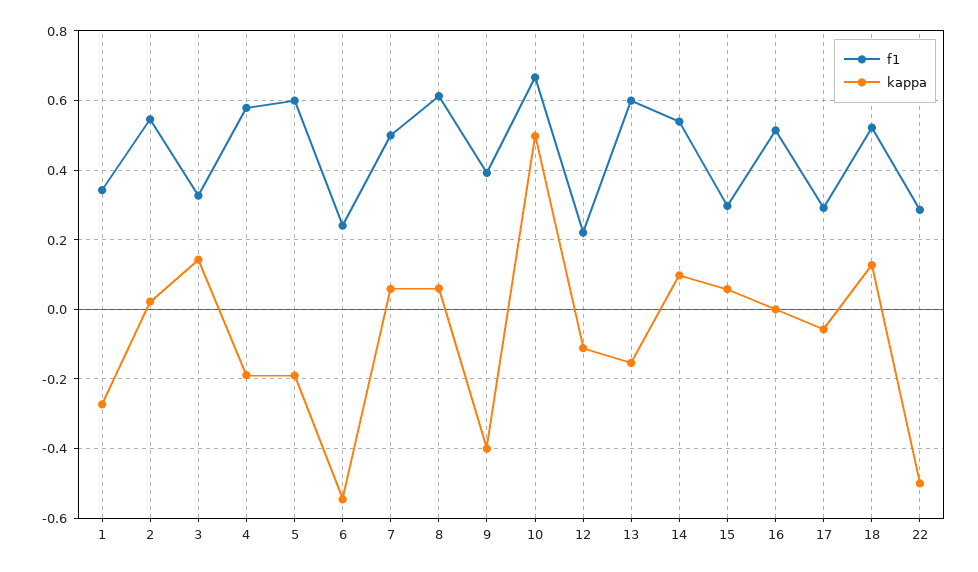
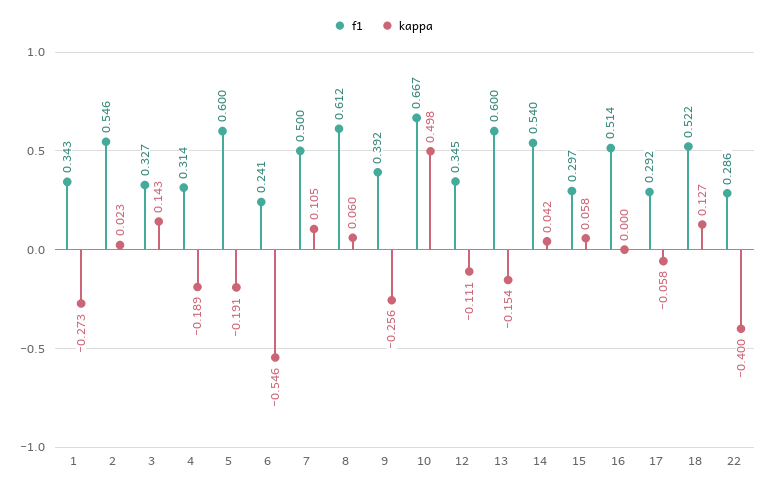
f1, 4: 0.58 -> 0.314
kappa, 7: 0.06 -> 0.105
kappa, 9: -0.4 -> -0.256
f1, 12: 0.22 -> 0.345
kappa, 14: 0.1 -> 0.042
kappa, 22: -0.5 -> -0.4

